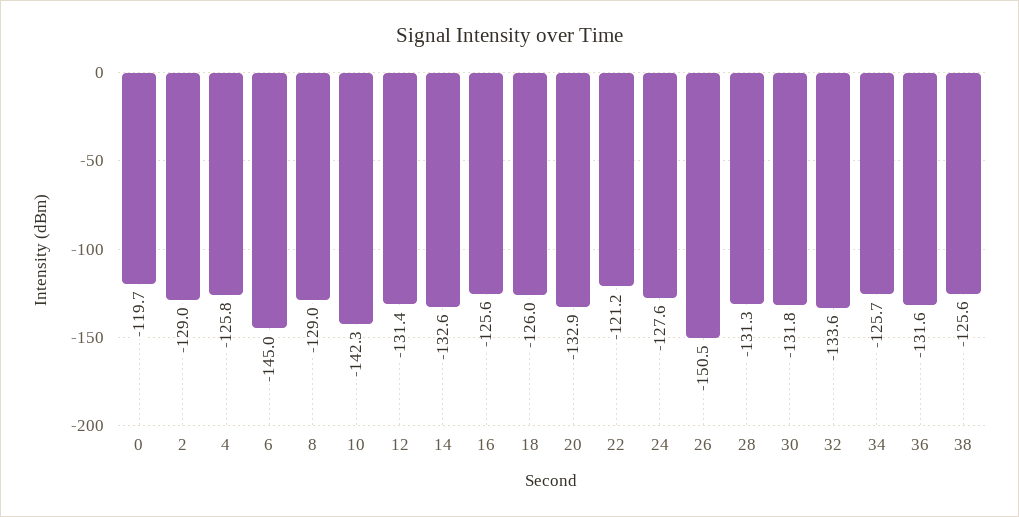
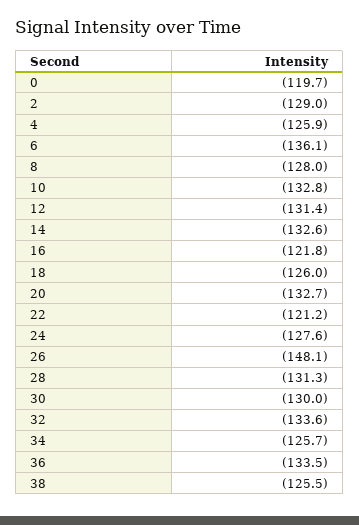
4: -125.8 -> -125.9
6: -145 -> -136.1
8: -129 -> -128
10: -142.3 -> -132.8
16: -125.6 -> -121.8
20: -132.9 -> -132.7
26: -150.5 -> -148.1
30: -131.8 -> -130
36: -131.6 -> -133.5
38: -125.6 -> -125.5

